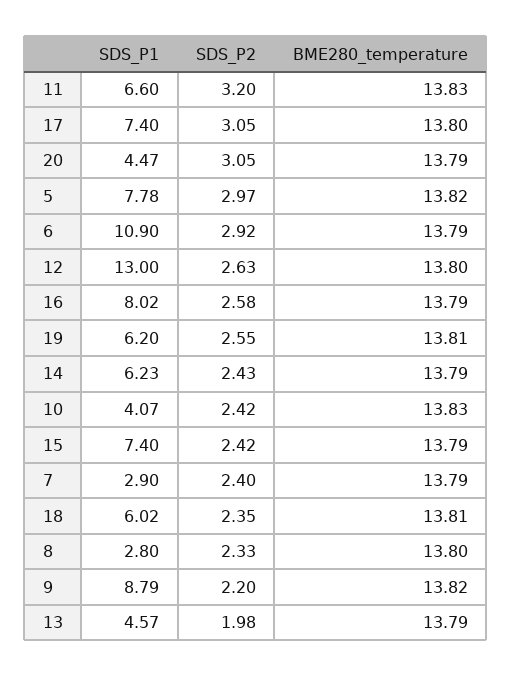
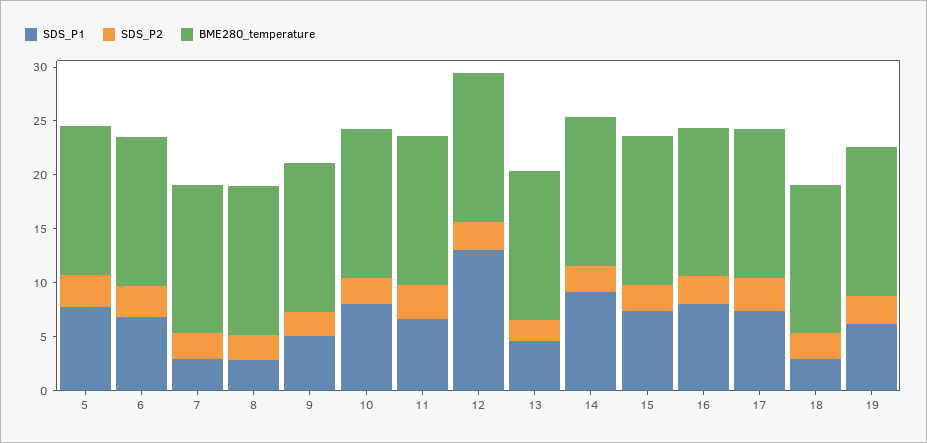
SDS_P1, 20: 4.47 -> none
SDS_P2, 20: 3.05 -> none
BME280_temperature, 20: 13.79 -> none
SDS_P1, 6: 10.9 -> 7
SDS_P1, 14: 6.23 -> 9
SDS_P1, 10: 4.07 -> 8
SDS_P1, 18: 6.02 -> 3
SDS_P1, 9: 8.79 -> 5

